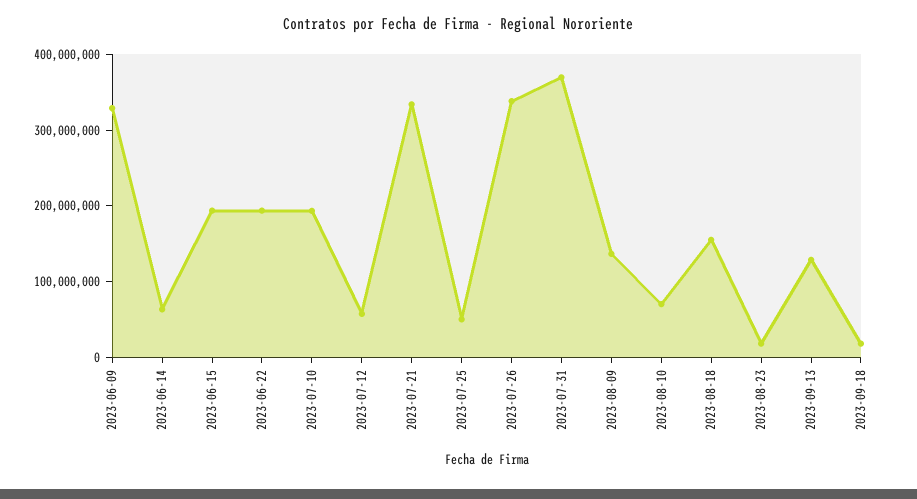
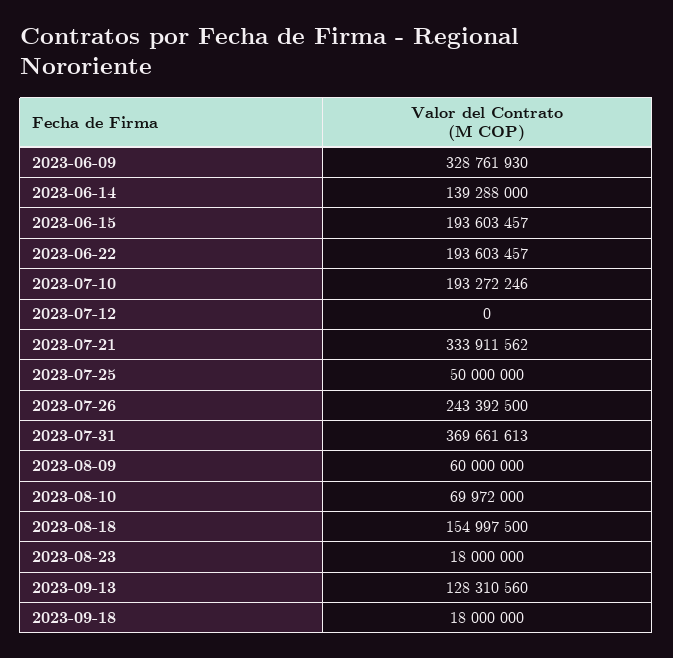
2023-06-14: 60000000 -> 139288000
2023-07-12: 60000000 -> 0
2023-07-26: 340000000 -> 243392500
2023-08-09: 140000000 -> 60000000

